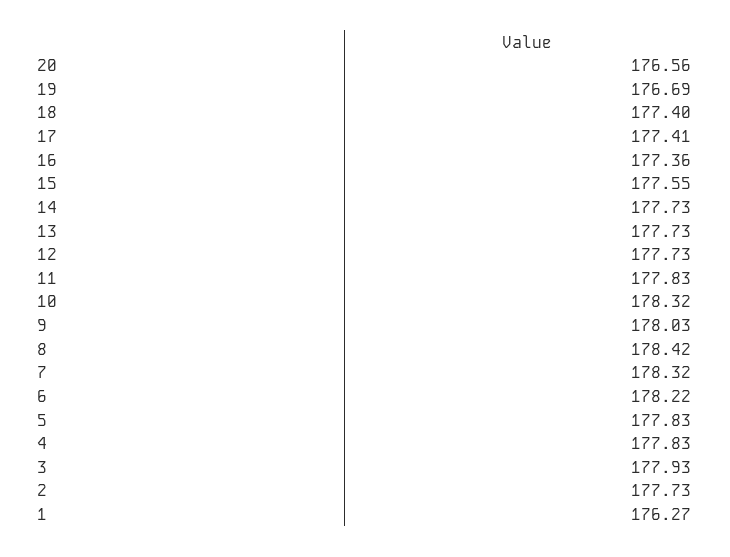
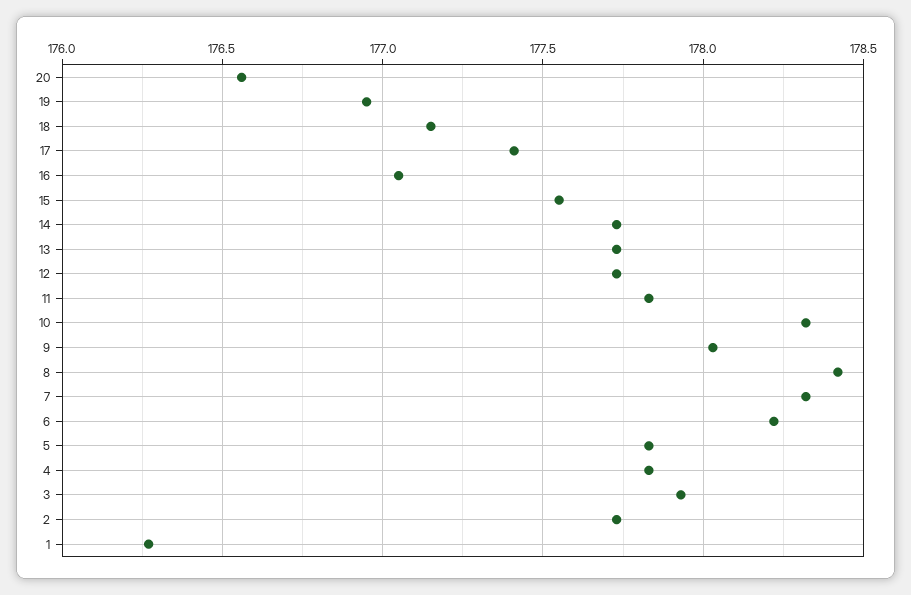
19: 176.69 -> 176.95
18: 177.4 -> 177.15
16: 177.36 -> 177.05

